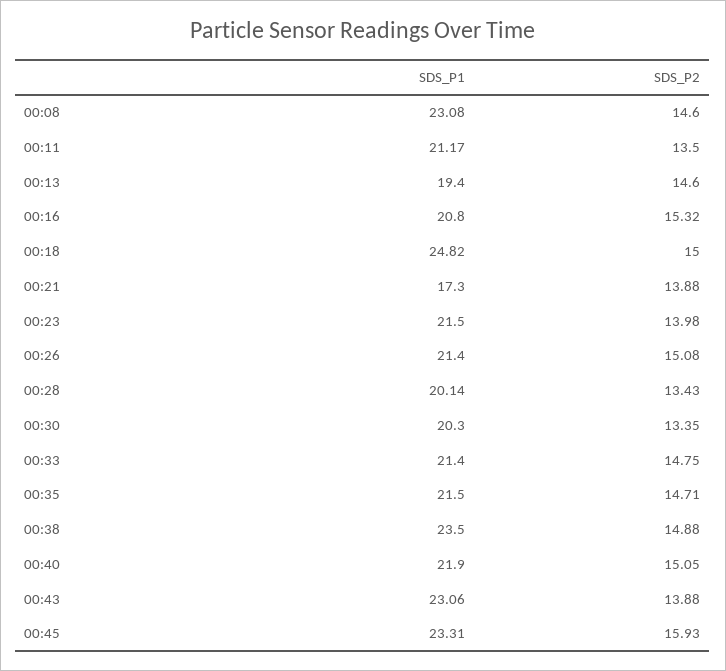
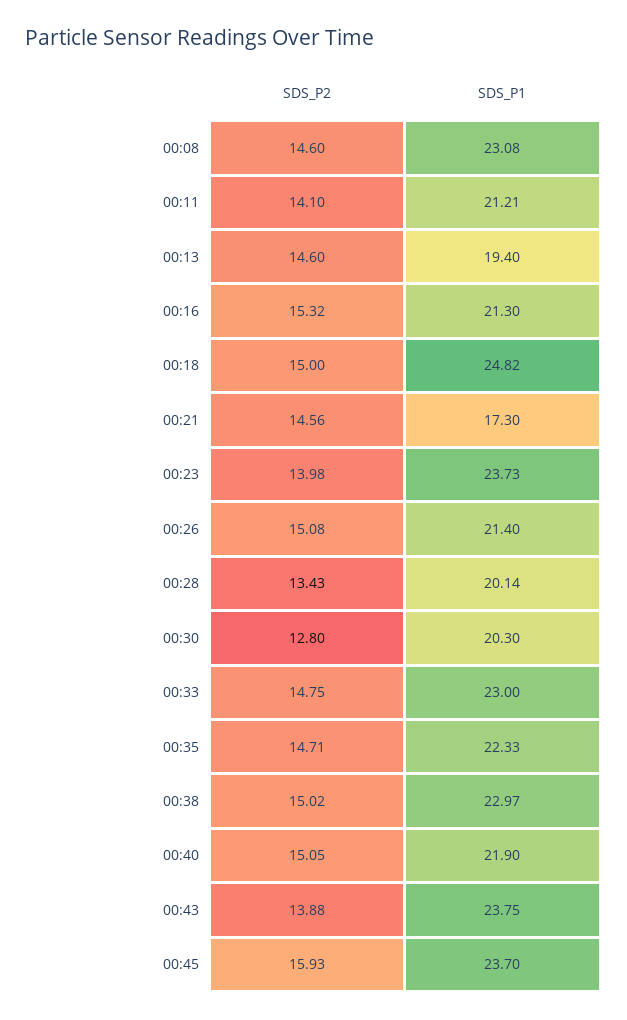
SDS_P1, 00:11: 21.17 -> 21.21
SDS_P2, 00:11: 13.5 -> 14.1
SDS_P1, 00:16: 20.8 -> 21.3
SDS_P2, 00:21: 13.88 -> 14.56
SDS_P1, 00:23: 21.5 -> 23.73
SDS_P2, 00:30: 13.35 -> 12.8
SDS_P1, 00:33: 21.4 -> 23
SDS_P1, 00:35: 21.5 -> 22.33
SDS_P1, 00:38: 23.5 -> 22.97
SDS_P2, 00:38: 14.88 -> 15.02
SDS_P1, 00:43: 23.06 -> 23.75
SDS_P1, 00:45: 23.31 -> 23.7

